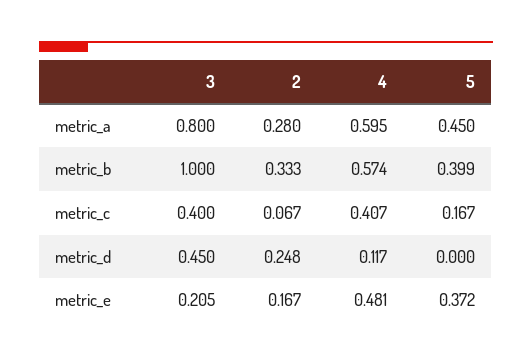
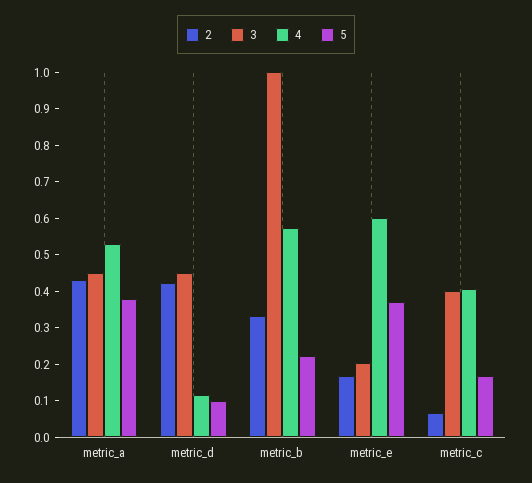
3, metric_a: 0.8 -> 0.45
2, metric_a: 0.28 -> 0.425
4, metric_a: 0.595 -> 0.525
5, metric_a: 0.45 -> 0.375
5, metric_b: 0.399 -> 0.225
2, metric_d: 0.248 -> 0.425
5, metric_d: 0 -> 0.1
4, metric_e: 0.481 -> 0.6

